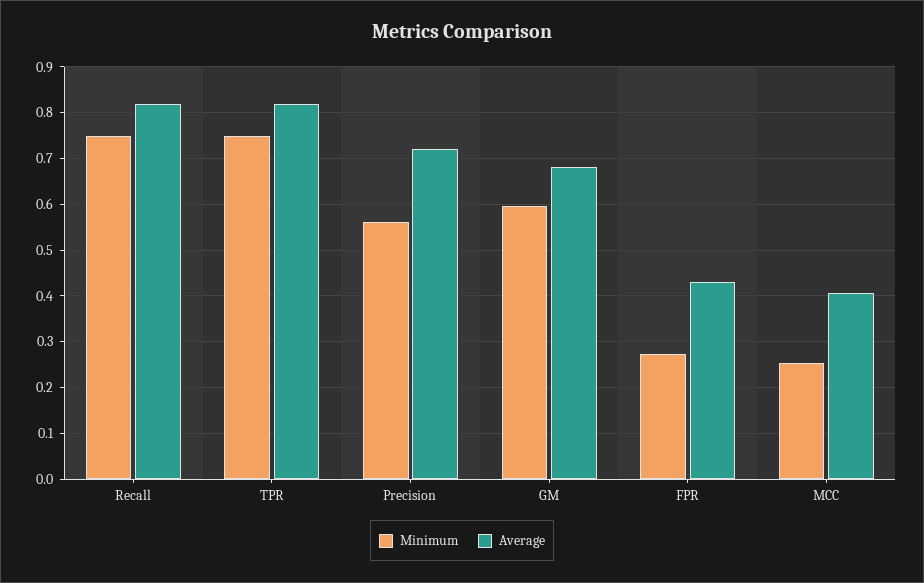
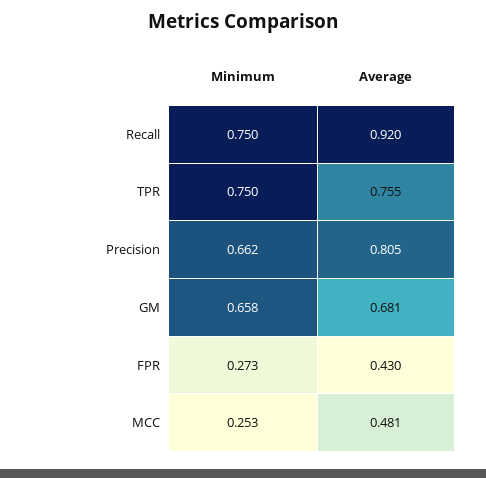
Average, Recall: 0.82 -> 0.92
Average, TPR: 0.82 -> 0.755
Minimum, Precision: 0.56 -> 0.662
Average, Precision: 0.72 -> 0.805
Minimum, GM: 0.6 -> 0.658
Average, MCC: 0.4 -> 0.481

